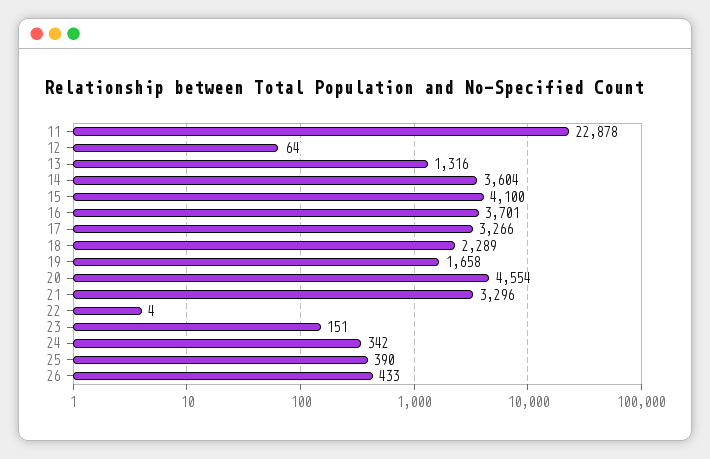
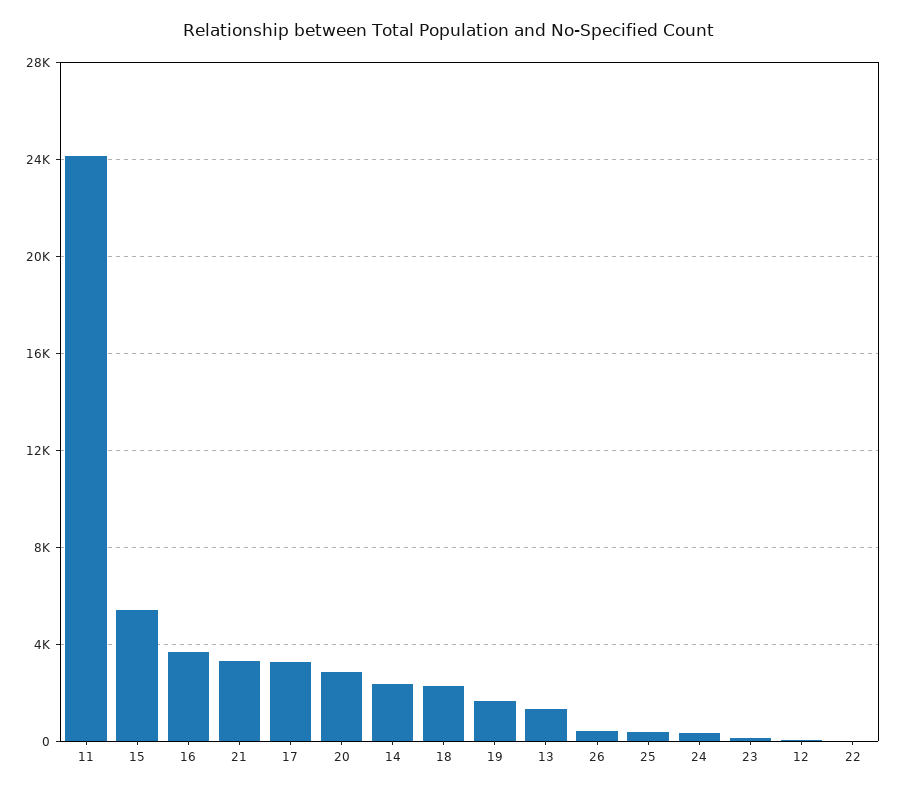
11: 22878 -> 24000
14: 3604 -> 2500
15: 4100 -> 5500
20: 4554 -> 3000

